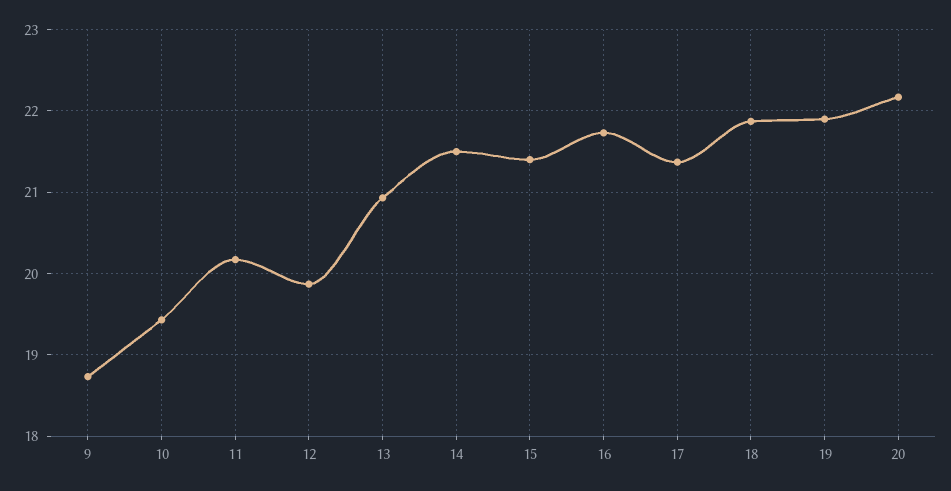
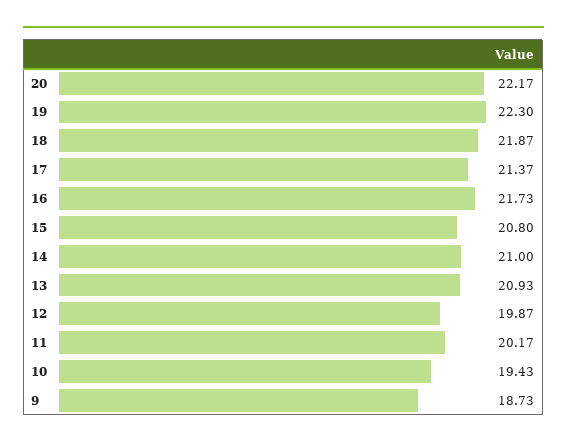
14: 21.5 -> 21
15: 21.4 -> 20.8
19: 21.9 -> 22.3

